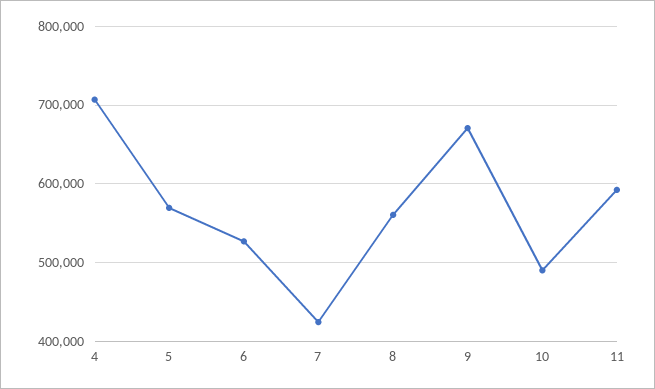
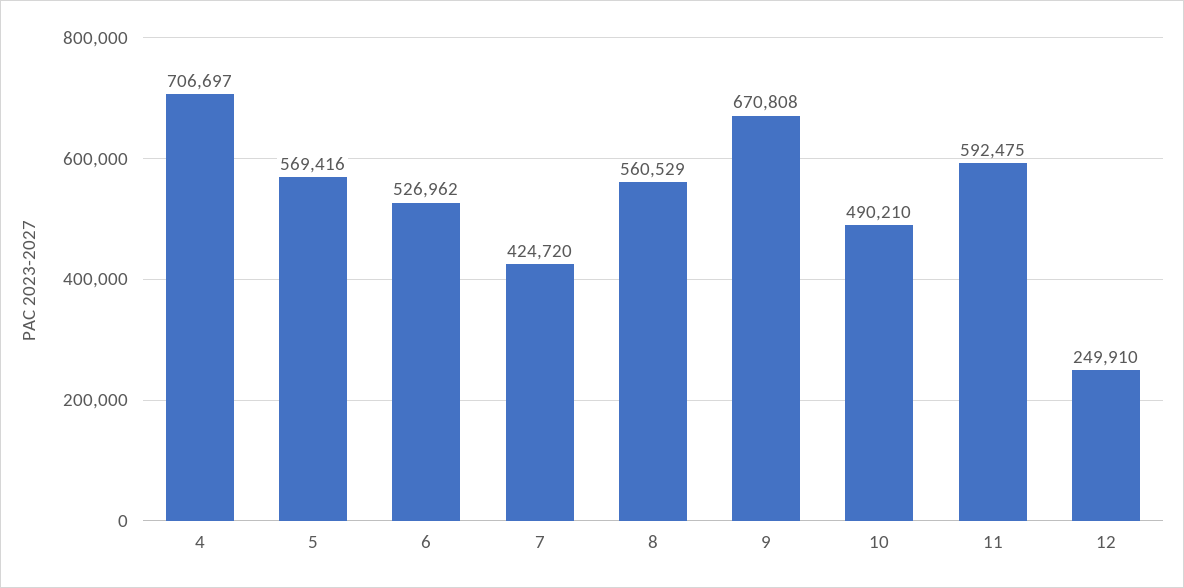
12: none -> 249910

